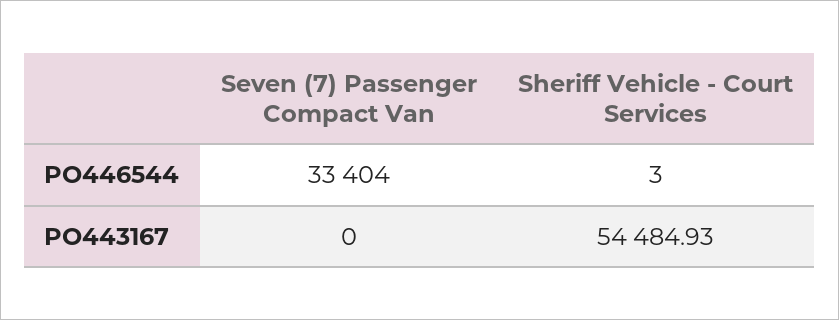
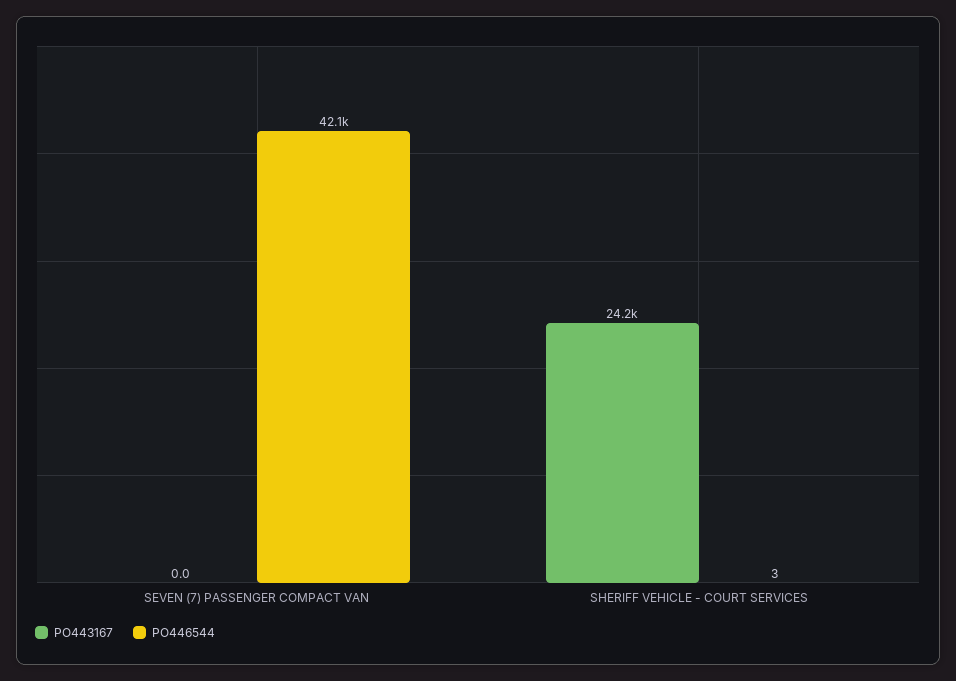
PO446544, Seven (7) Passenger Compact Van: 33404 -> 42100
PO443167, Sheriff Vehicle - Court Services: 54484.93 -> 24200

